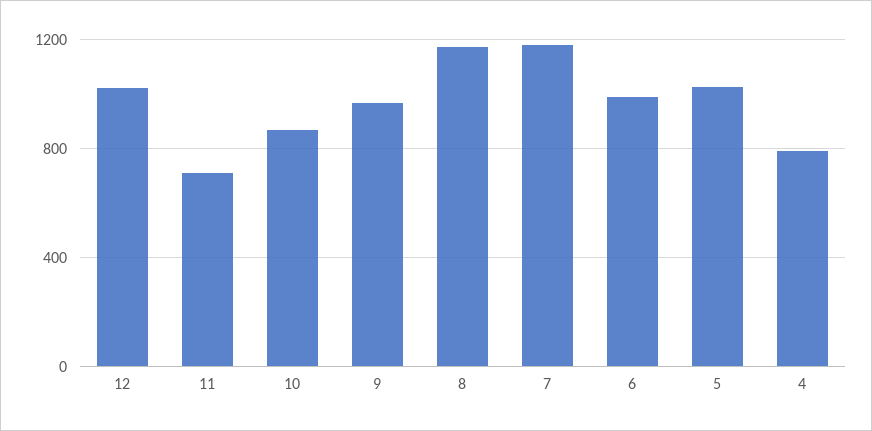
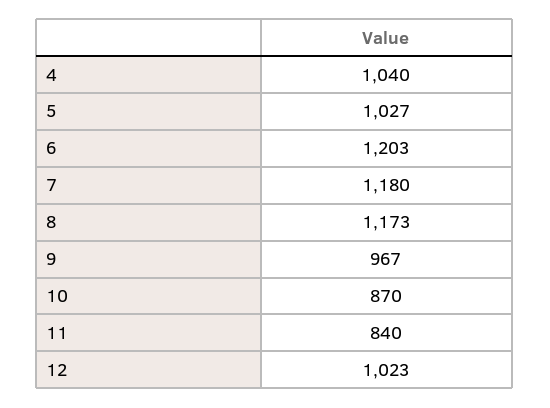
11: 700 -> 840
6: 1000 -> 1203
4: 800 -> 1040

